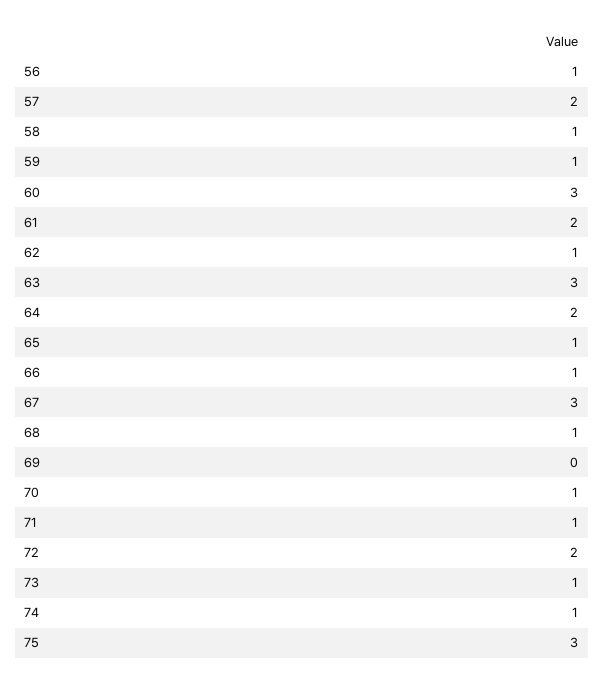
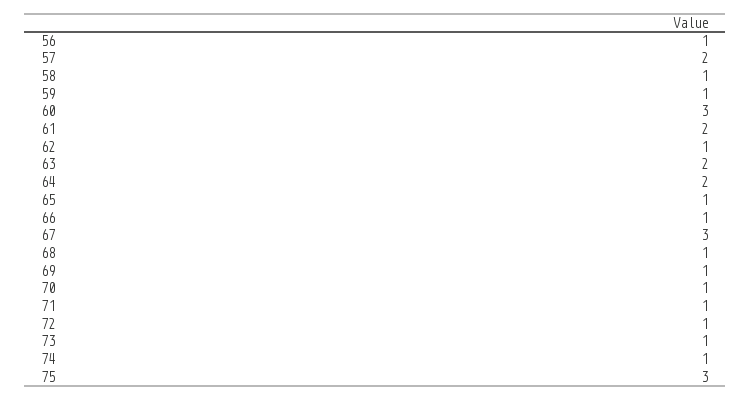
63: 3 -> 2
69: 0 -> 1
72: 2 -> 1

